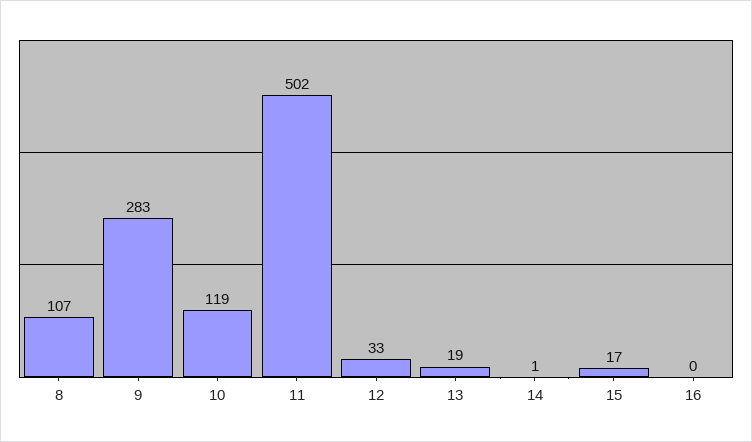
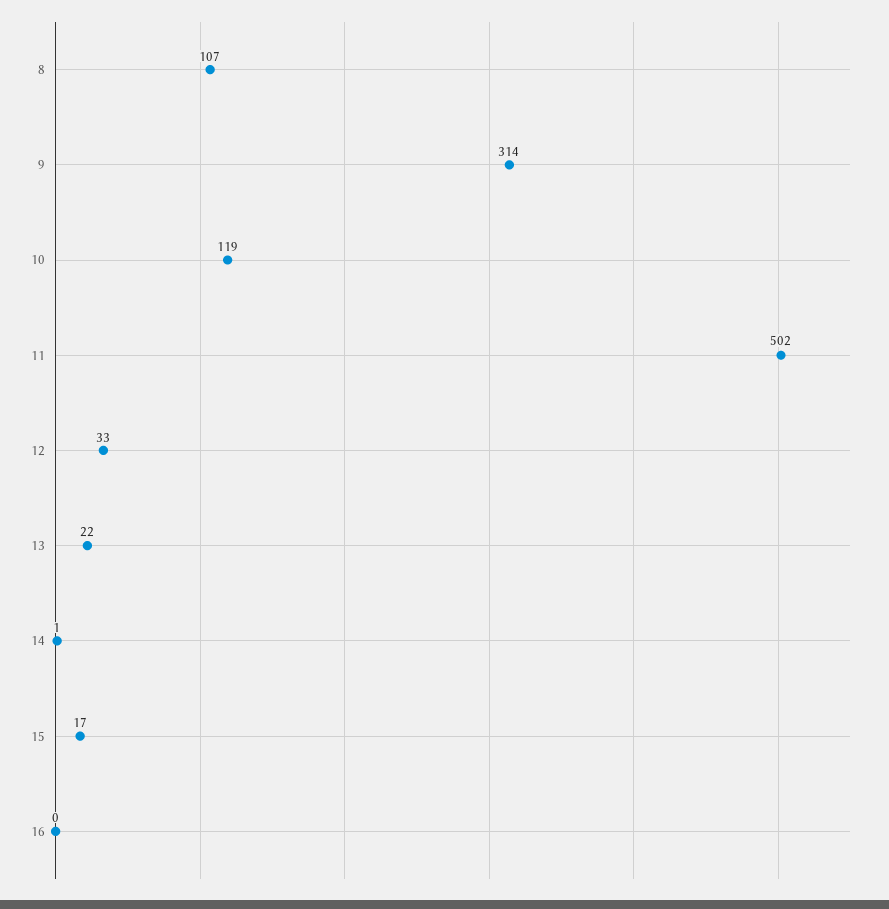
9: 283 -> 314
13: 19 -> 22

